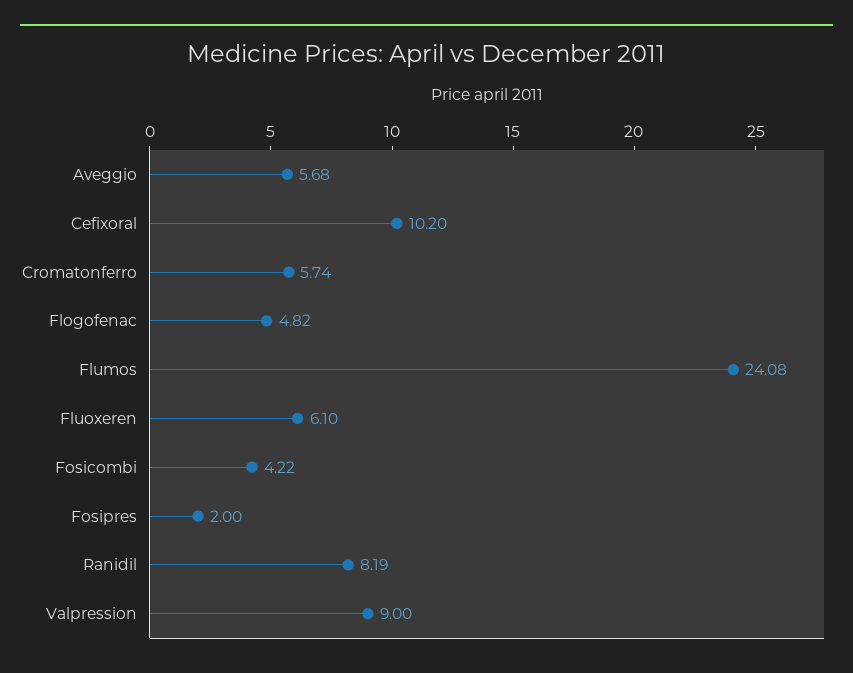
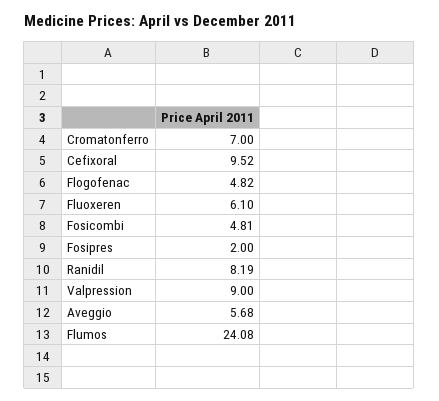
Cefixoral: 10.2 -> 9.52
Cromatonferro: 5.74 -> 7
Fosicombi: 4.22 -> 4.81

